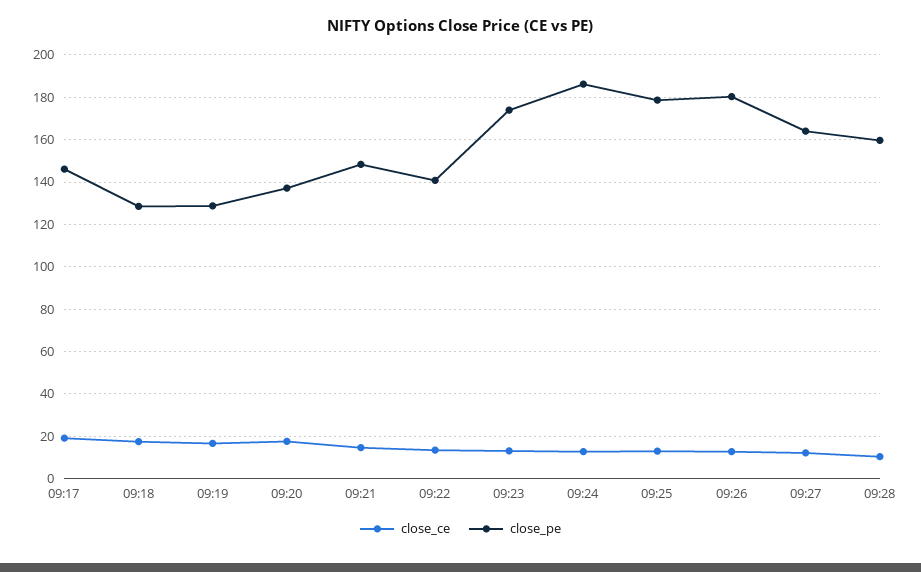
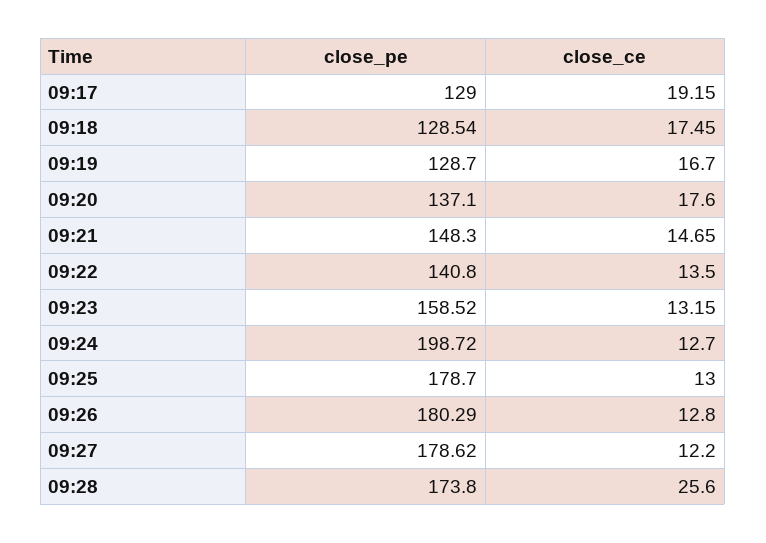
close_pe, 09:17: 145 -> 129
close_pe, 09:23: 175 -> 158.52
close_pe, 09:24: 185 -> 198.72
close_pe, 09:27: 165 -> 178.62
close_ce, 09:28: 10 -> 25.6
close_pe, 09:28: 160 -> 173.8

